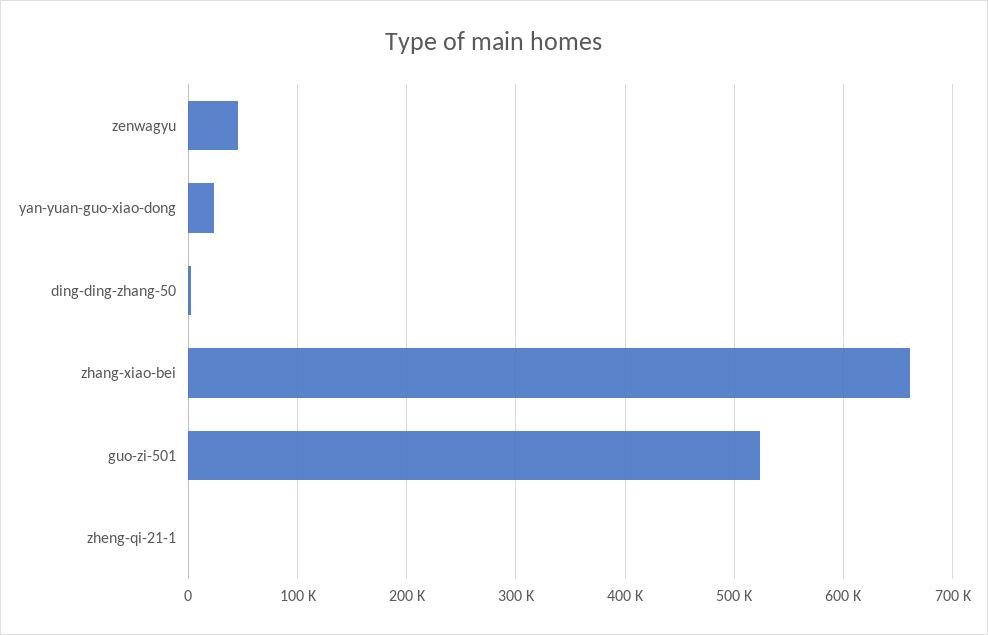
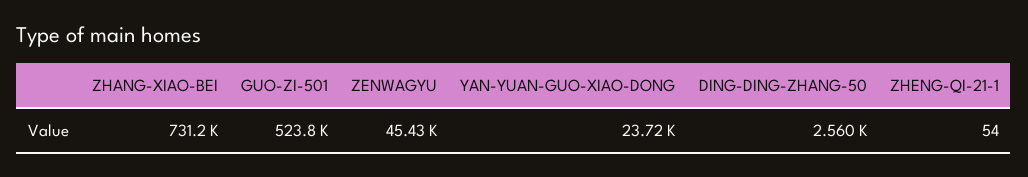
zhang-xiao-bei: 660000 -> 731200

